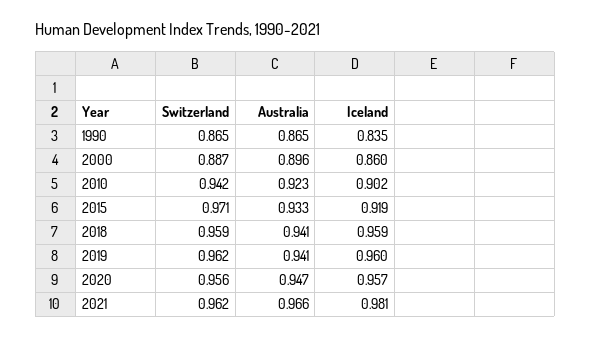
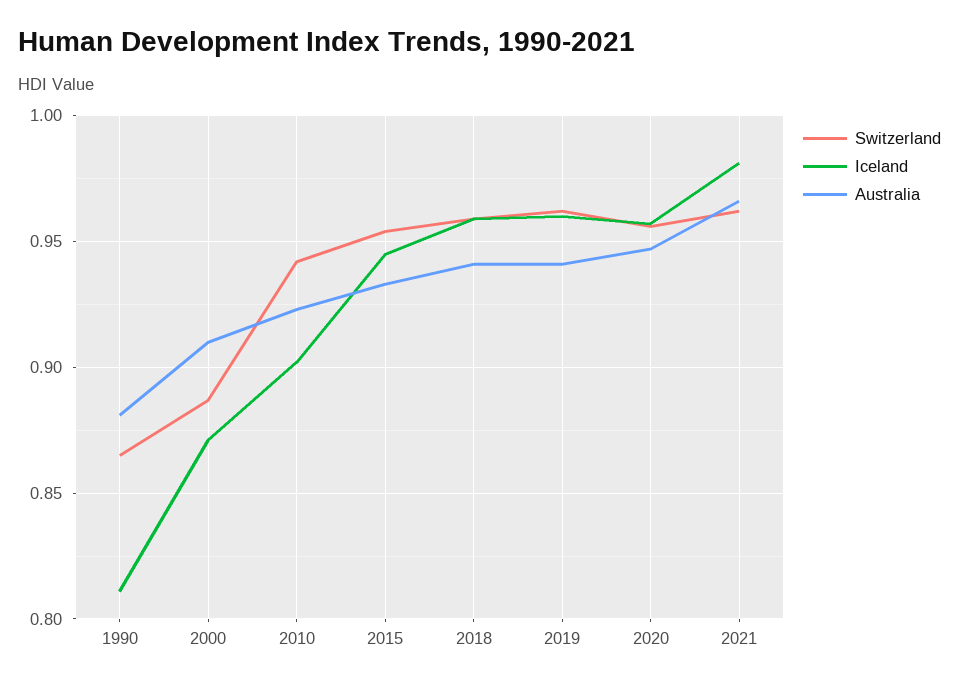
Australia, 1990: 0.865 -> 0.88
Iceland, 1990: 0.835 -> 0.81
Australia, 2000: 0.896 -> 0.91
Iceland, 2000: 0.86 -> 0.87
Switzerland, 2015: 0.971 -> 0.955
Iceland, 2015: 0.919 -> 0.945

